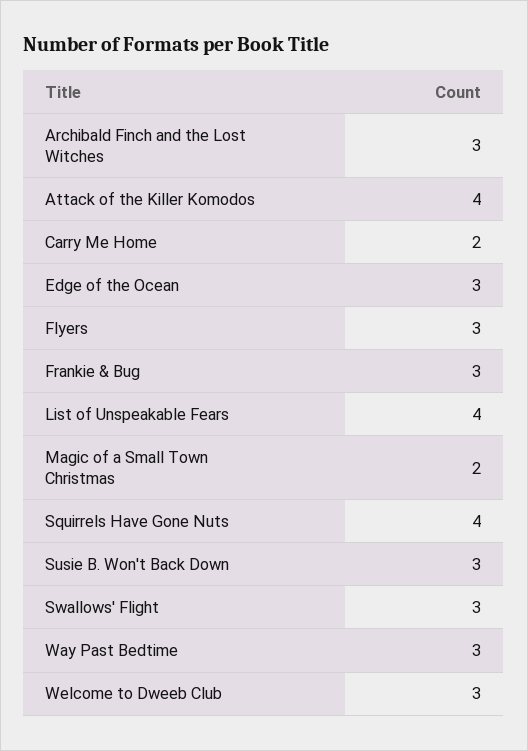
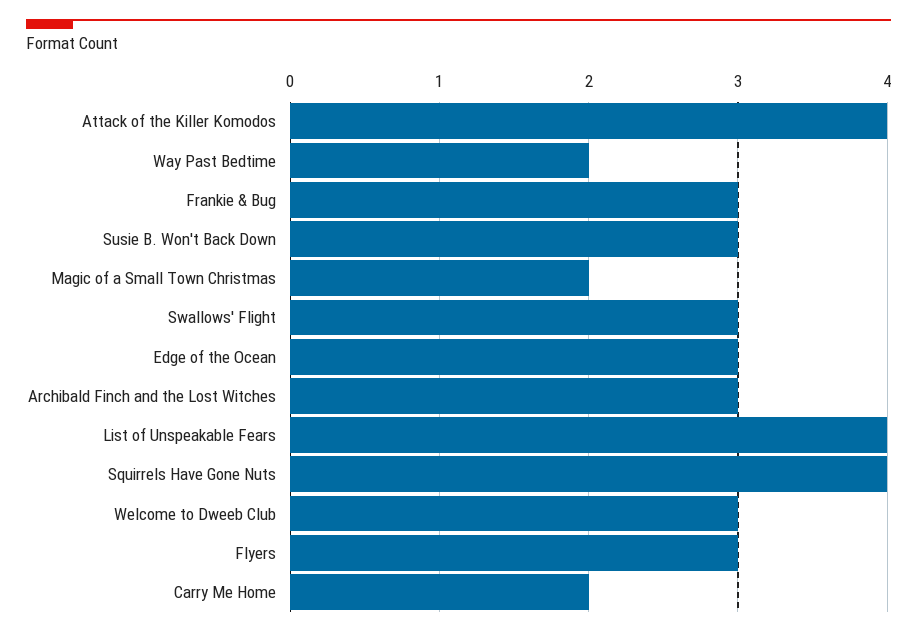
Way Past Bedtime: 3 -> 2

